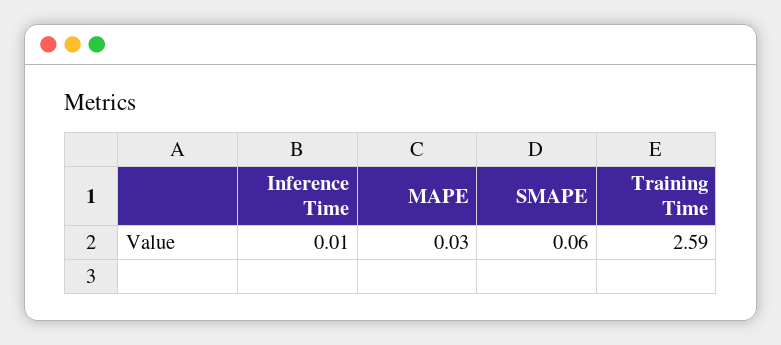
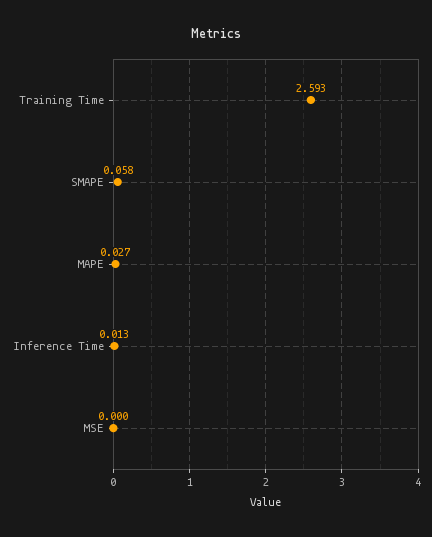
MSE: none -> 0

